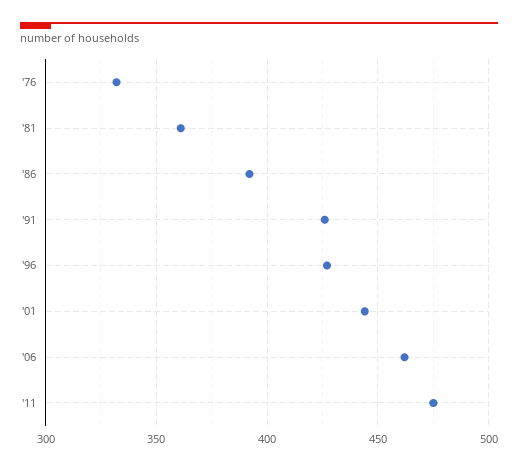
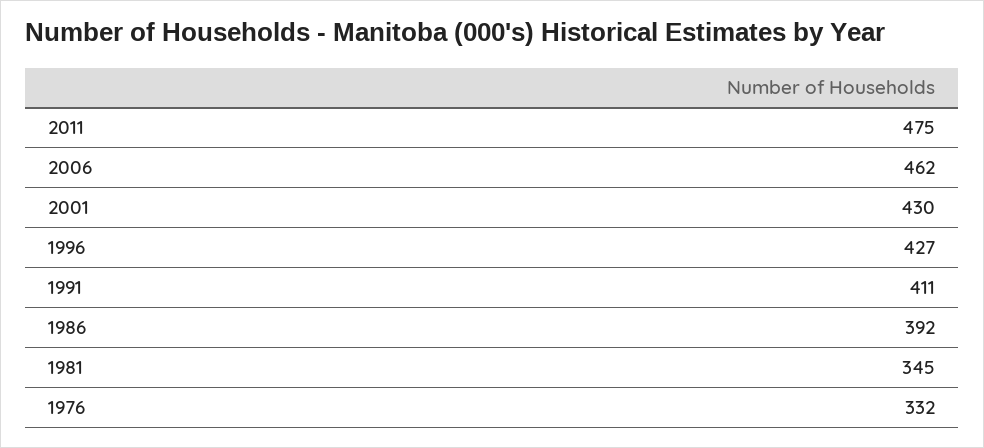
'81: 360 -> 345
'91: 425 -> 411
'01: 445 -> 430

